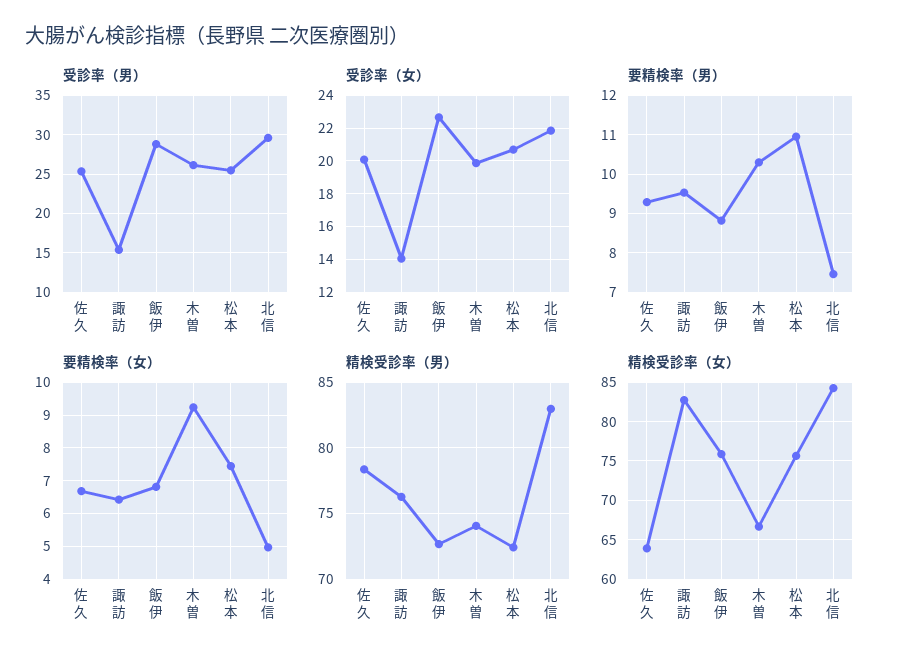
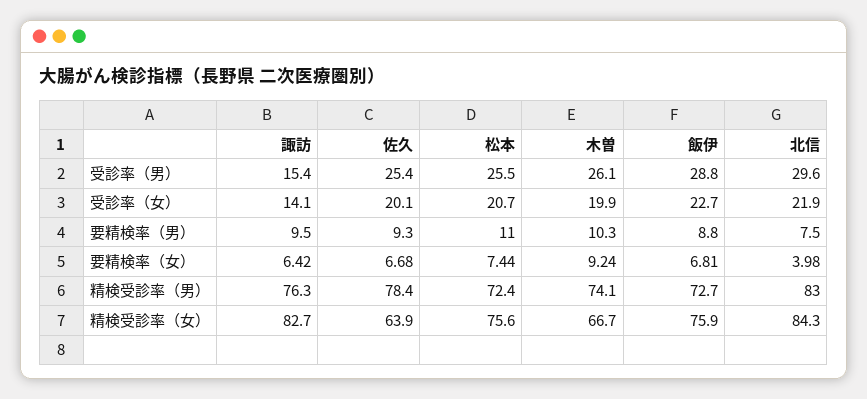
要精検率（女）, 北信: 5 -> 3.98

